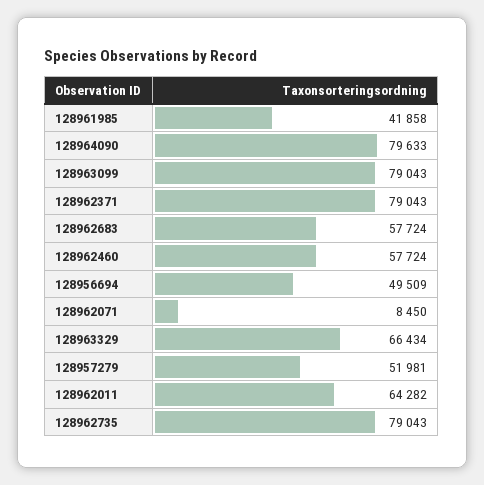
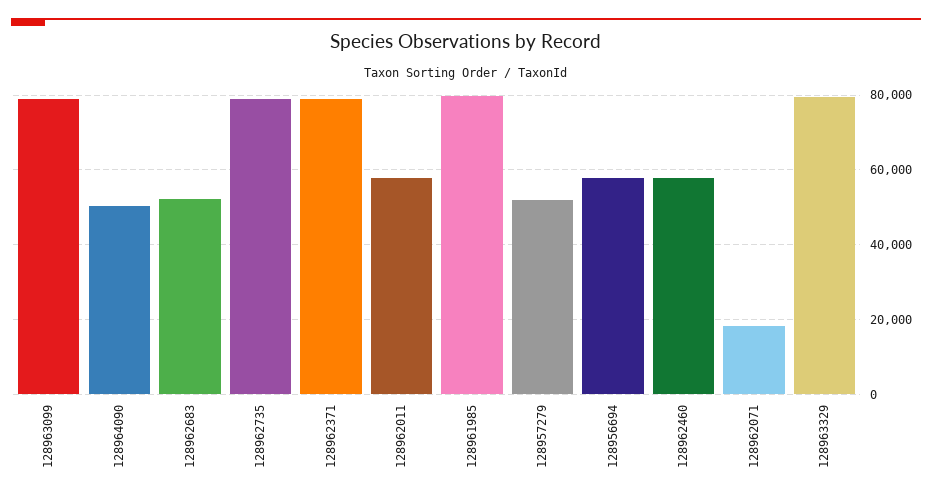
128961985: 41858 -> 80000
128964090: 79633 -> 50000
128962683: 57724 -> 52000
128956694: 49509 -> 58000
128962071: 8450 -> 18000
128963329: 66434 -> 80000
128962011: 64282 -> 58000

